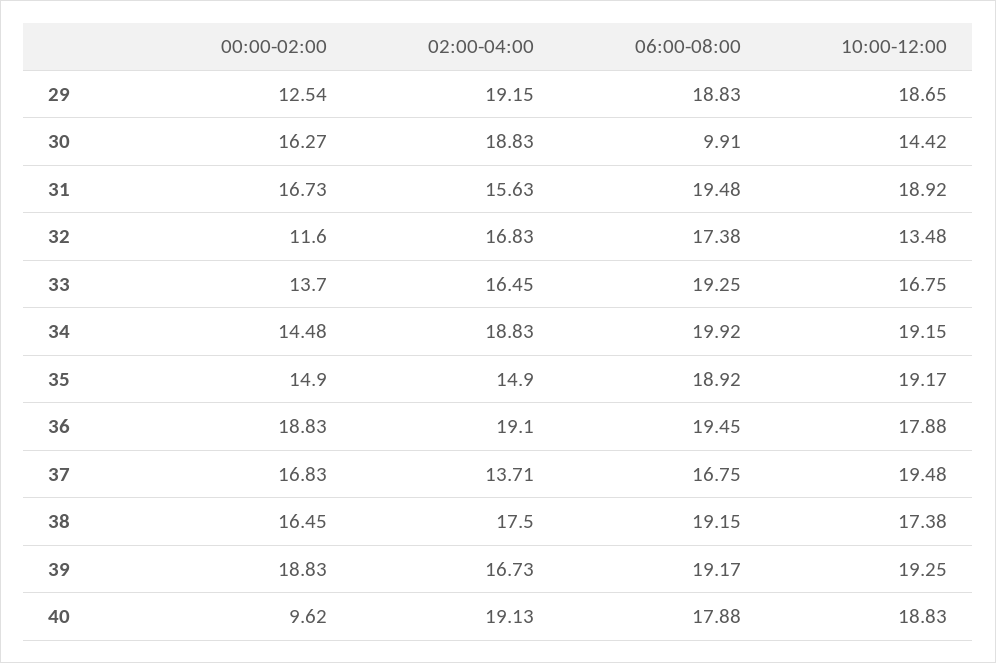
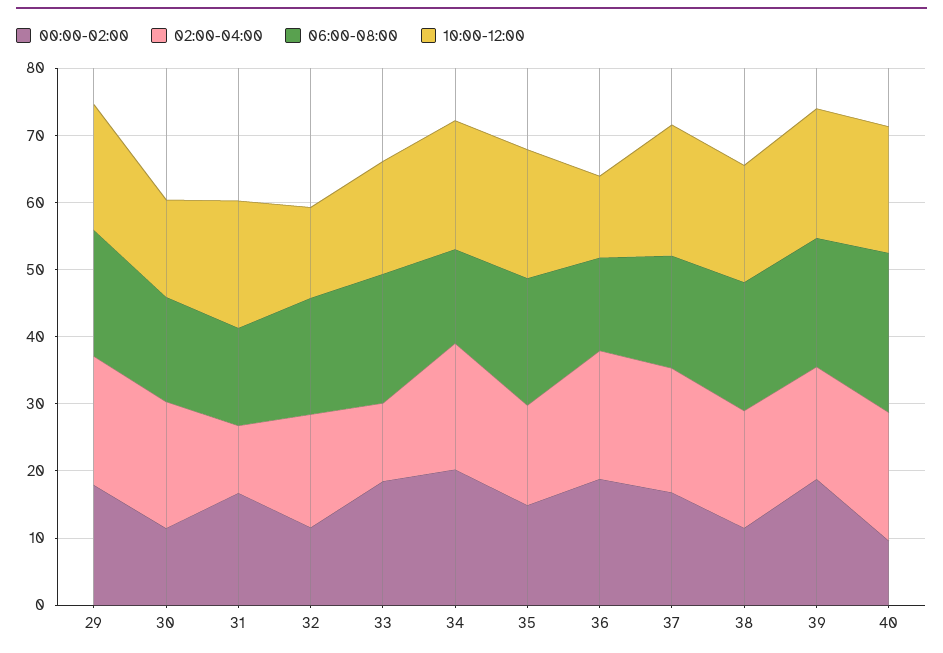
00:00-02:00, 29: 12.54 -> 18
00:00-02:00, 30: 16.27 -> 12
06:00-08:00, 30: 9.91 -> 16
02:00-04:00, 31: 15.63 -> 10
06:00-08:00, 31: 19.48 -> 14
00:00-02:00, 33: 13.7 -> 18
02:00-04:00, 33: 16.45 -> 12
00:00-02:00, 34: 14.48 -> 20
06:00-08:00, 34: 19.92 -> 14
06:00-08:00, 36: 19.45 -> 14
10:00-12:00, 36: 17.88 -> 12
02:00-04:00, 37: 13.71 -> 18
00:00-02:00, 38: 16.45 -> 12
06:00-08:00, 40: 17.88 -> 24

